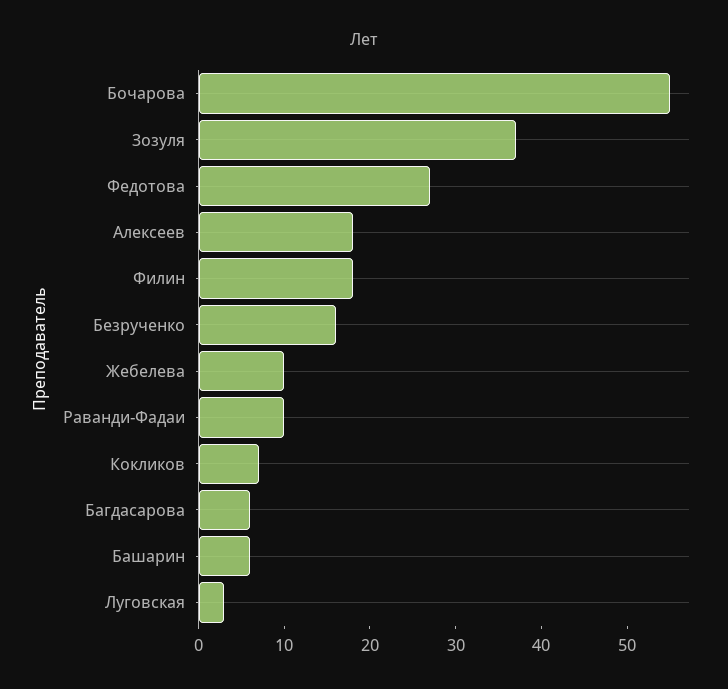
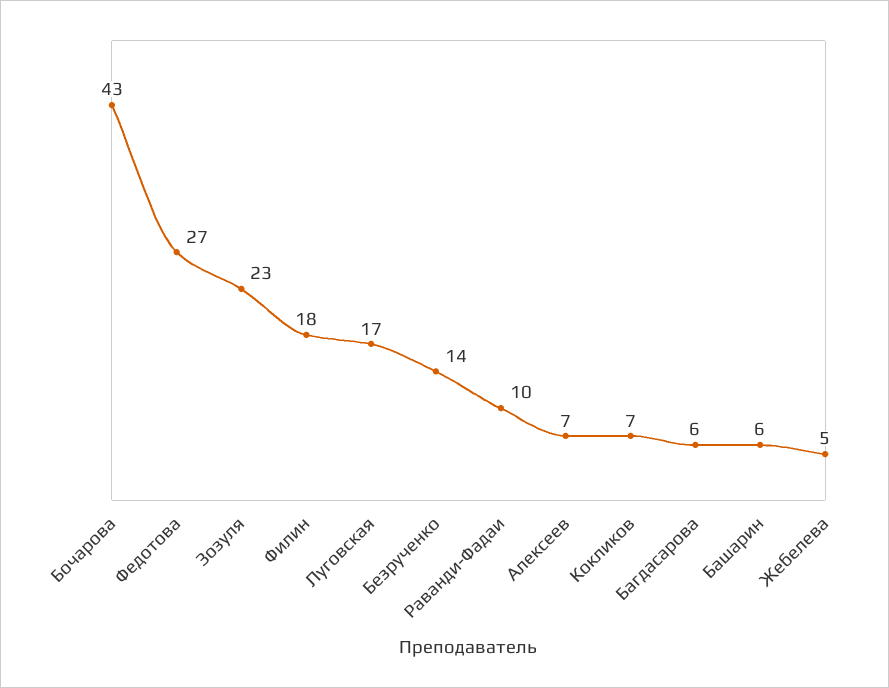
Бочарова: 55 -> 43
Зозуля: 37 -> 23
Алексеев: 18 -> 7
Безрученко: 16 -> 14
Жебелева: 10 -> 5
Луговская: 3 -> 17

